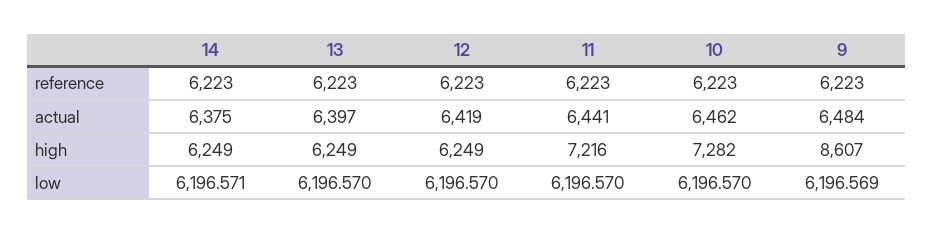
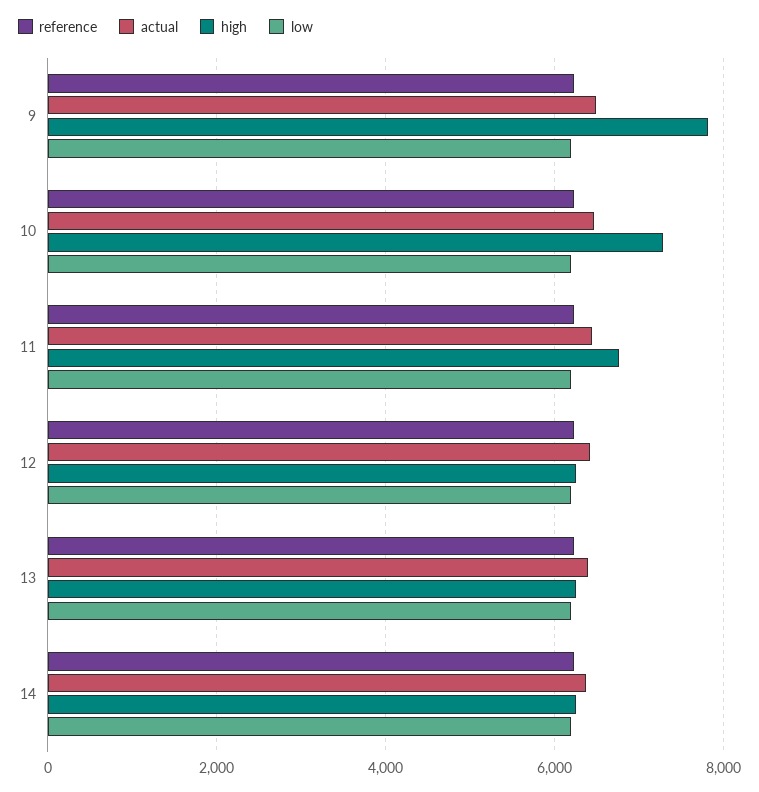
high, 11: 7216 -> 6800
high, 9: 8607 -> 7800

